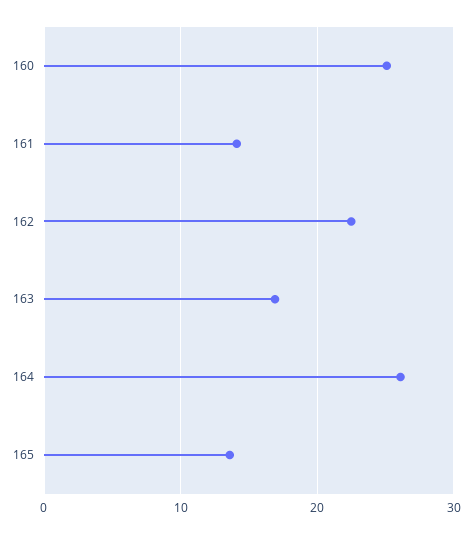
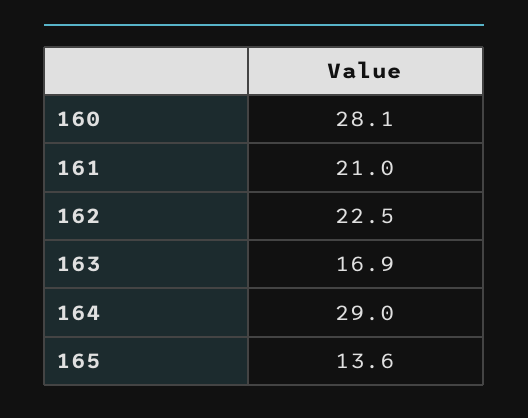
160: 25 -> 28.1
161: 14 -> 21
164: 26 -> 29

